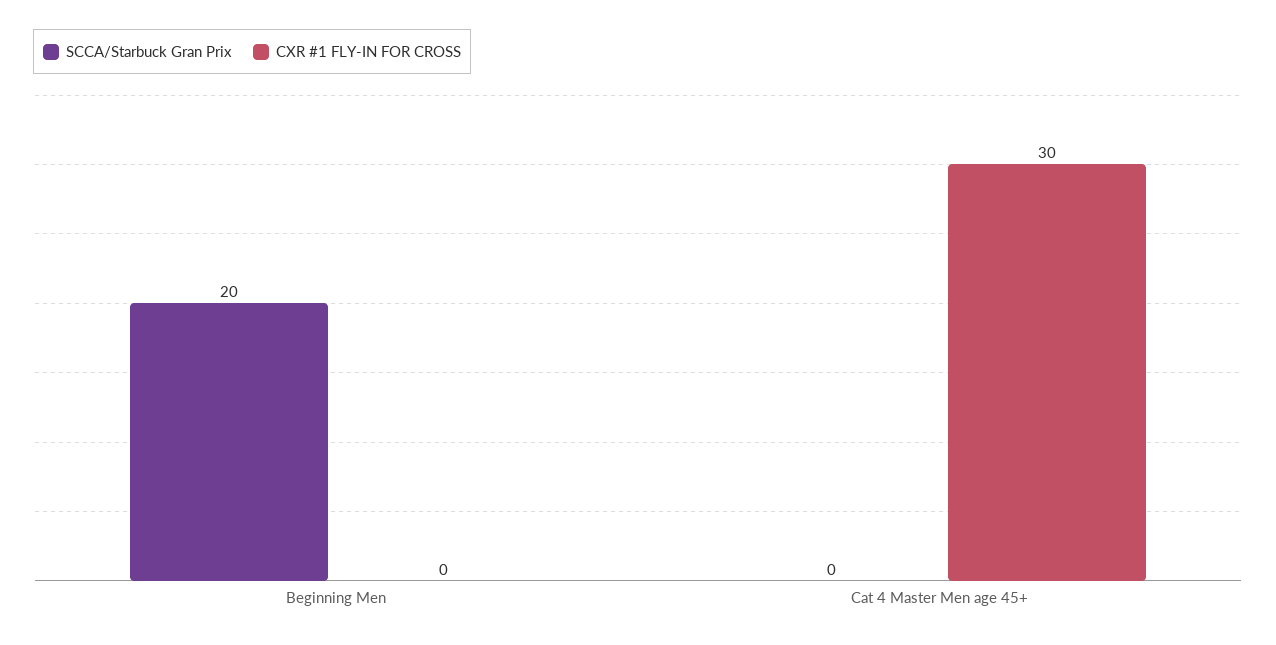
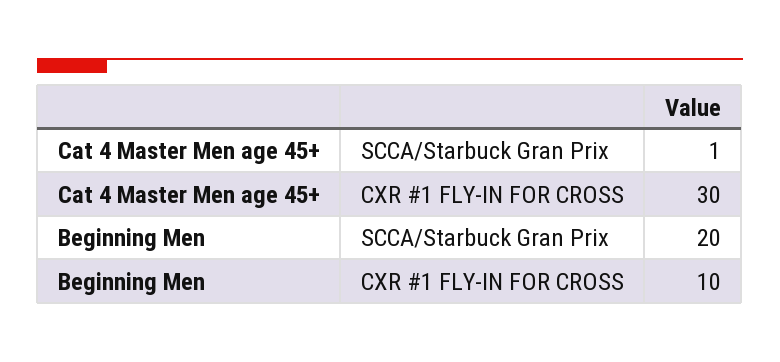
CXR #1 FLY-IN FOR CROSS, Beginning Men: 0 -> 10
SCCA/Starbuck Gran Prix, Cat 4 Master Men age 45+: 0 -> 1

